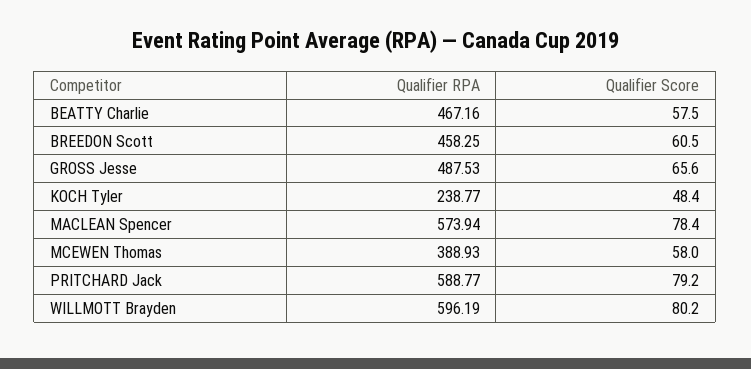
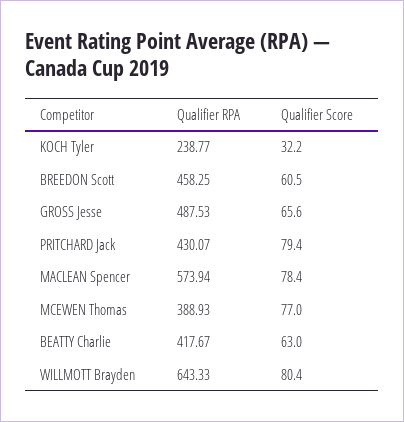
Qualifier RPA, BEATTY Charlie: 467.16 -> 417.67
Qualifier Score, BEATTY Charlie: 57.5 -> 63
Qualifier Score, KOCH Tyler: 48.4 -> 32.2
Qualifier Score, MCEWEN Thomas: 58 -> 77
Qualifier RPA, PRITCHARD Jack: 588.77 -> 430.07
Qualifier Score, PRITCHARD Jack: 79.2 -> 79.4
Qualifier RPA, WILLMOTT Brayden: 596.19 -> 643.33
Qualifier Score, WILLMOTT Brayden: 80.2 -> 80.4

